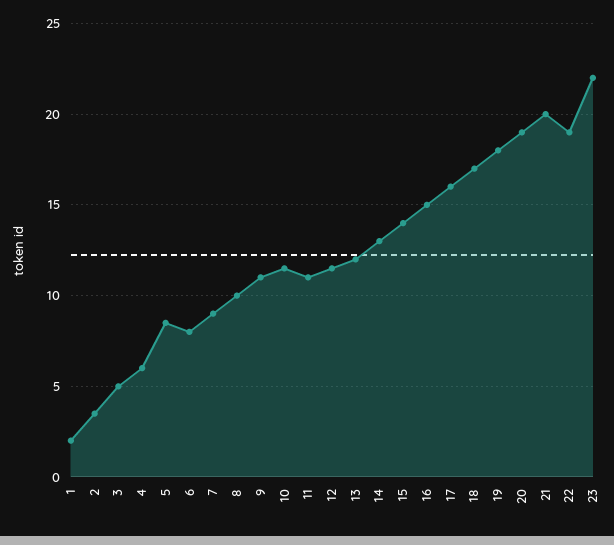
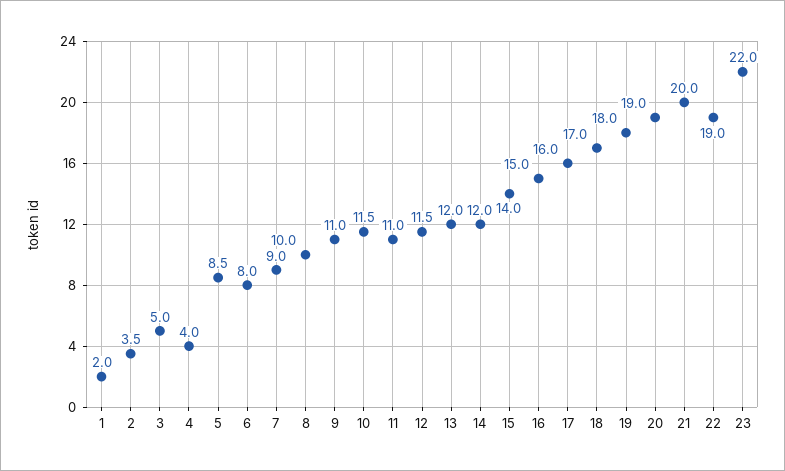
4: 6 -> 4
14: 13 -> 12

